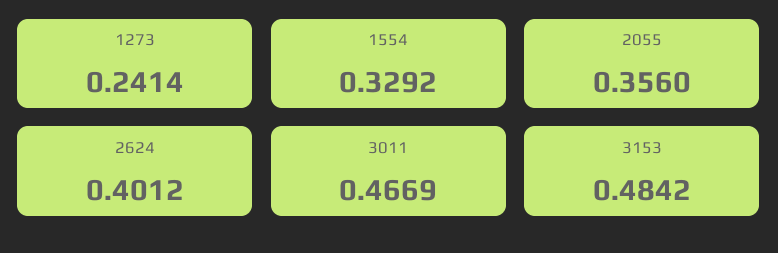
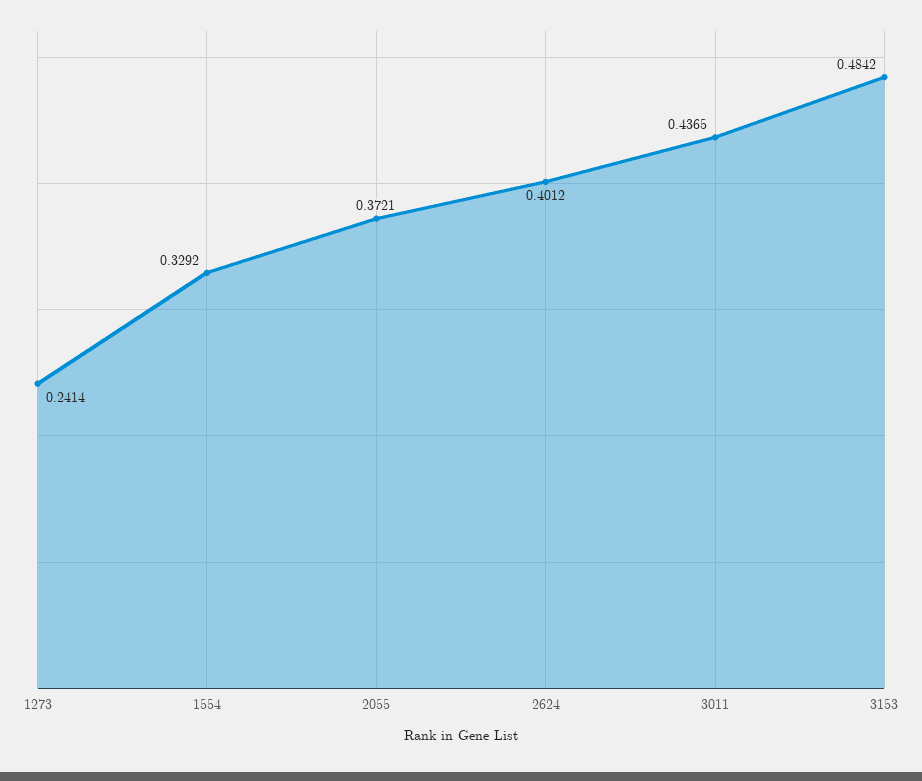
2055: 0.356 -> 0.3721
3011: 0.4669 -> 0.4365

